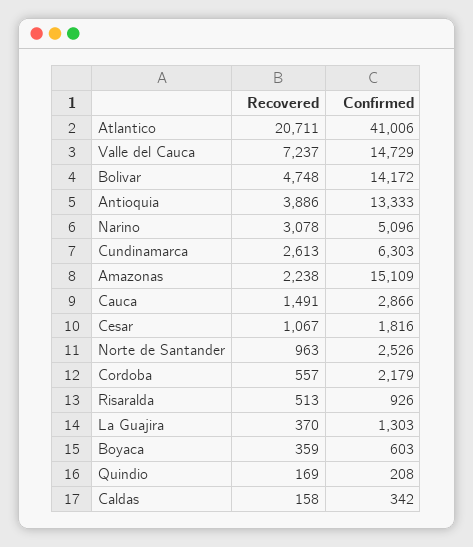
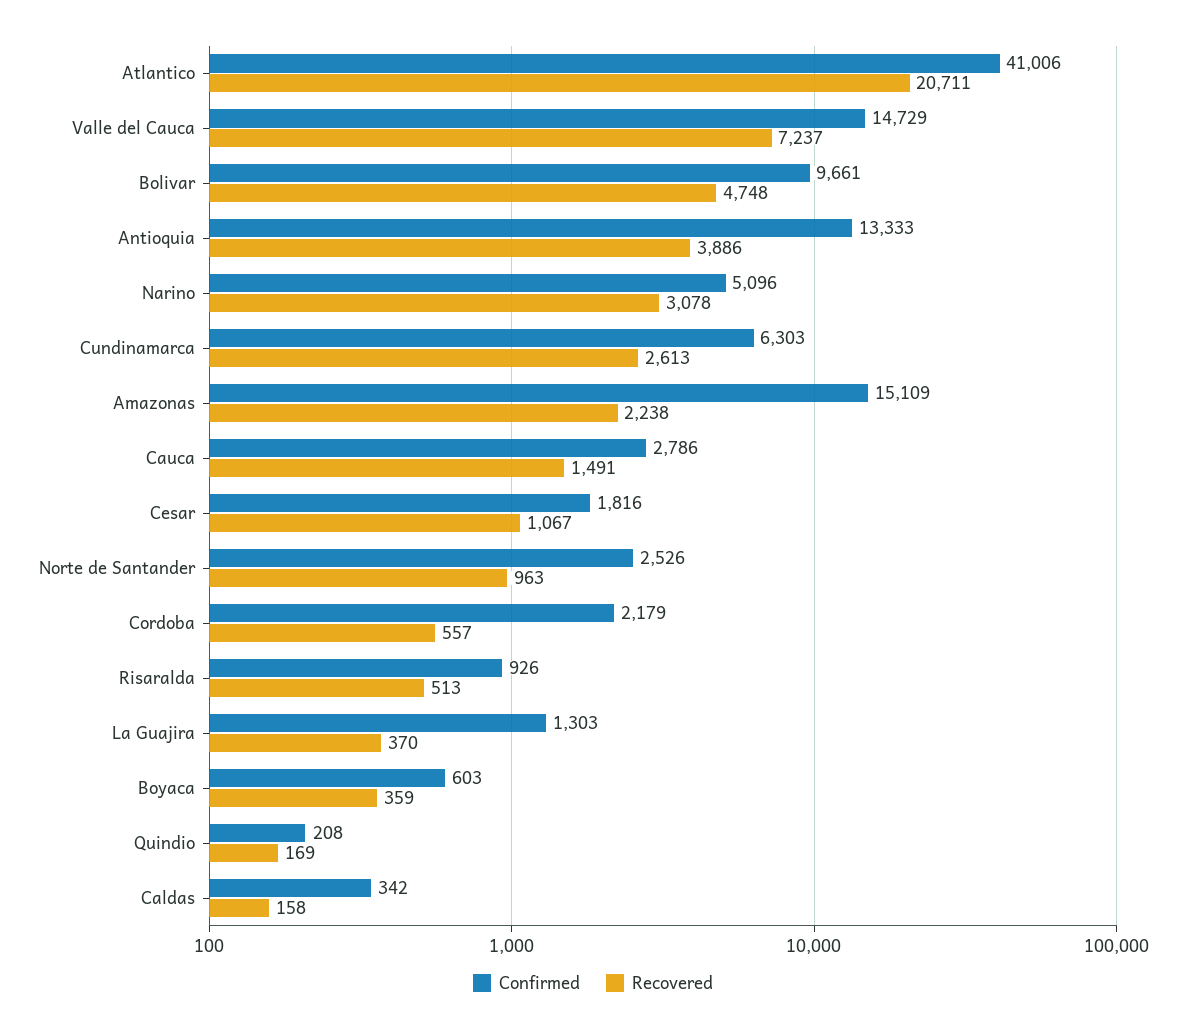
Confirmed, Bolivar: 14172 -> 9661
Confirmed, Cauca: 2866 -> 2786

